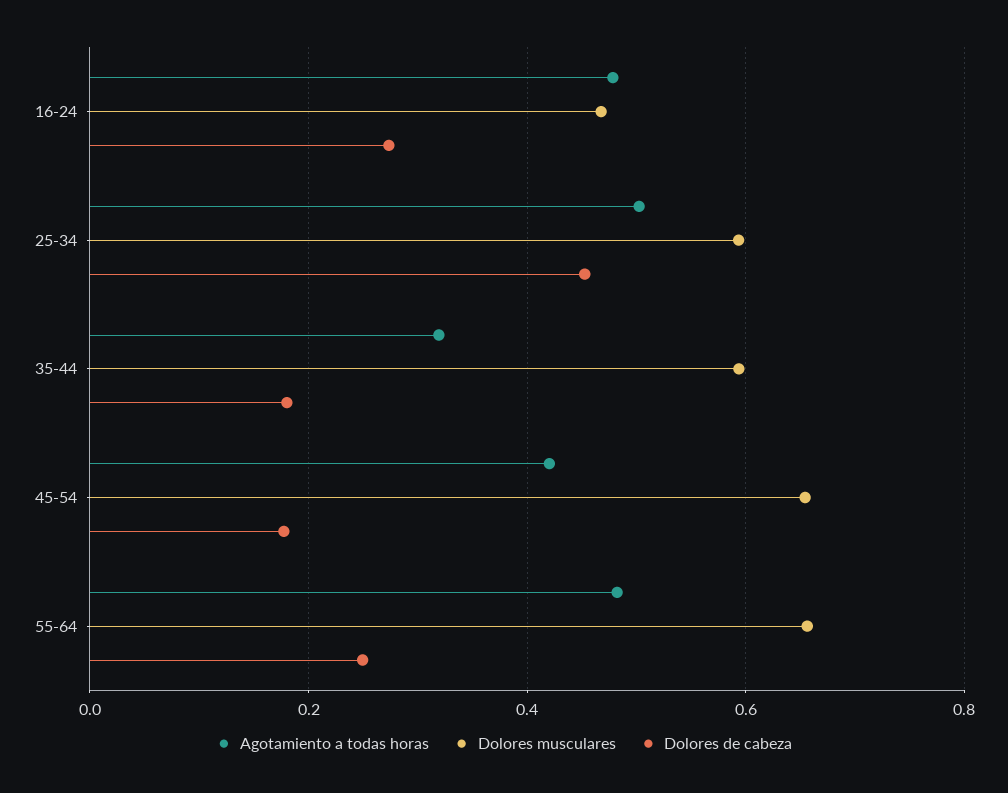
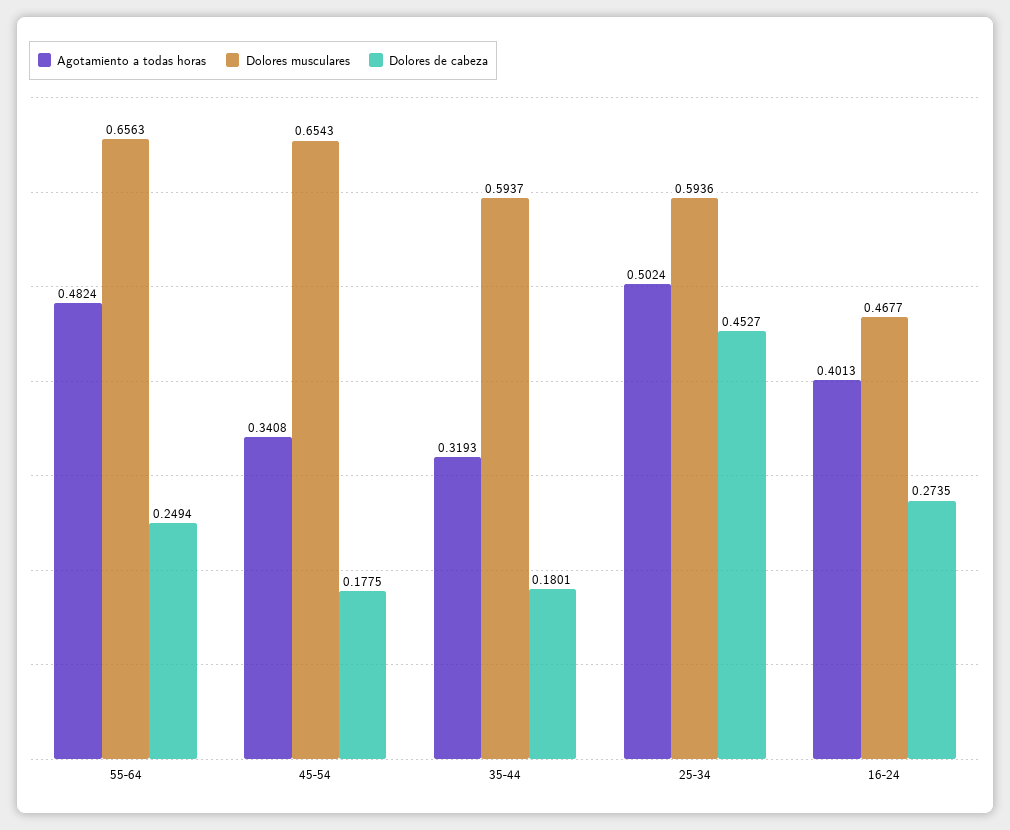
Agotamiento a todas horas, 16-24: 0.48 -> 0.4013
Agotamiento a todas horas, 45-54: 0.42 -> 0.3408

